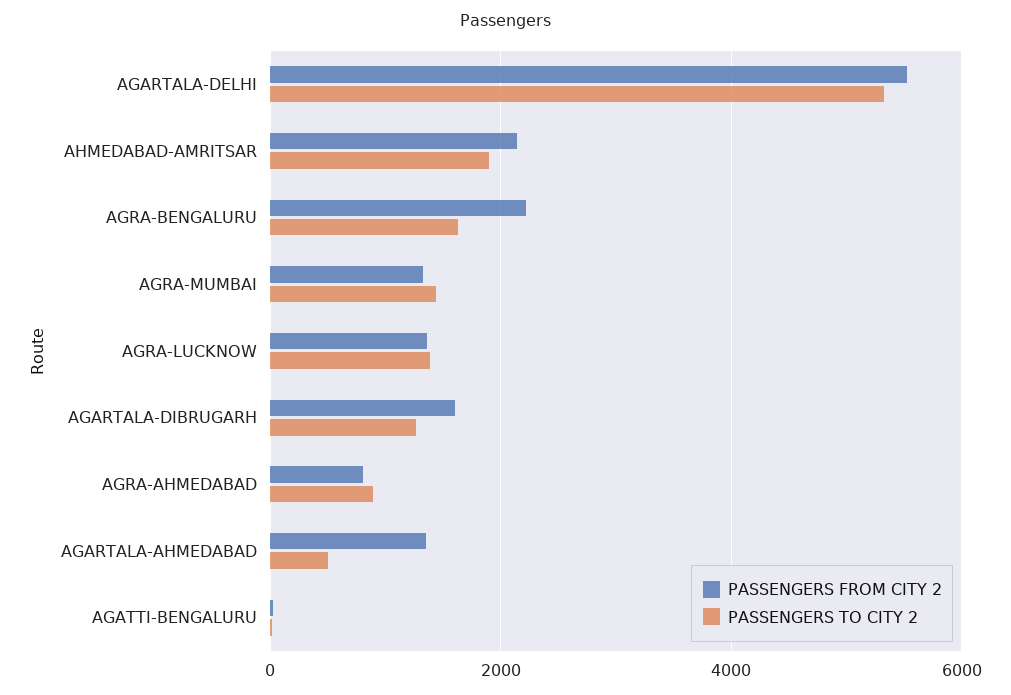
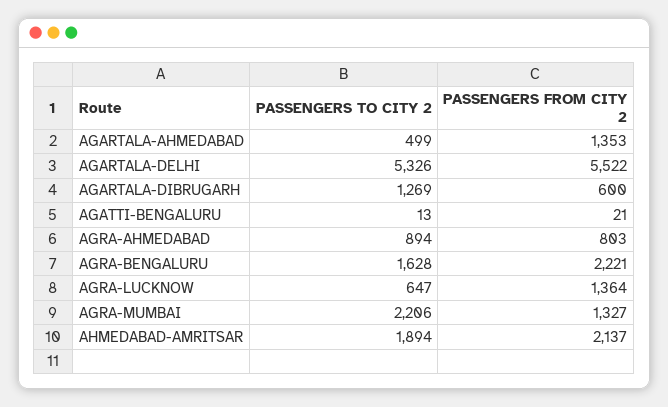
PASSENGERS TO CITY 2, AGRA-MUMBAI: 1400 -> 2206
PASSENGERS TO CITY 2, AGRA-LUCKNOW: 1400 -> 647
PASSENGERS FROM CITY 2, AGARTALA-DIBRUGARH: 1600 -> 600

